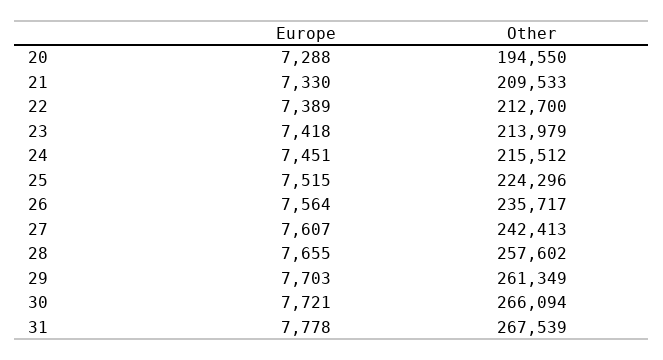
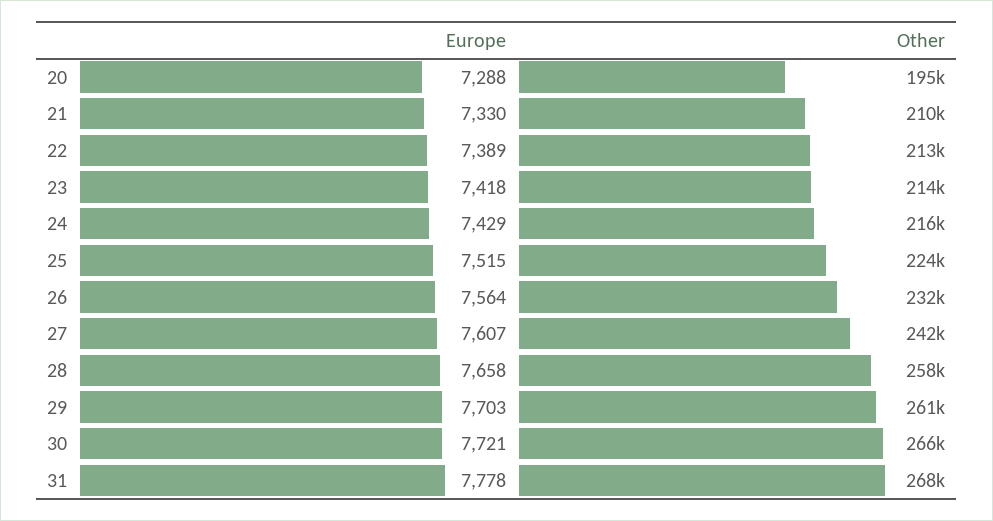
Europe, 24: 7451 -> 7429
Other, 26: 235717 -> 232000
Europe, 28: 7655 -> 7658

